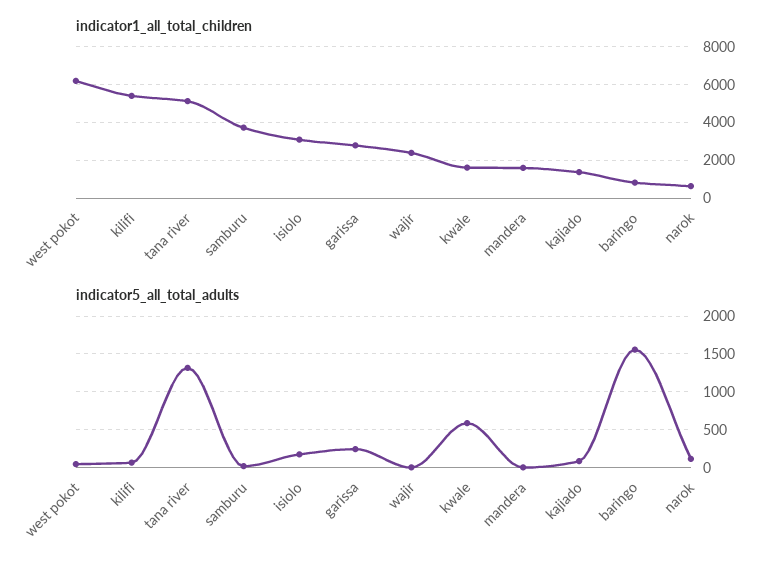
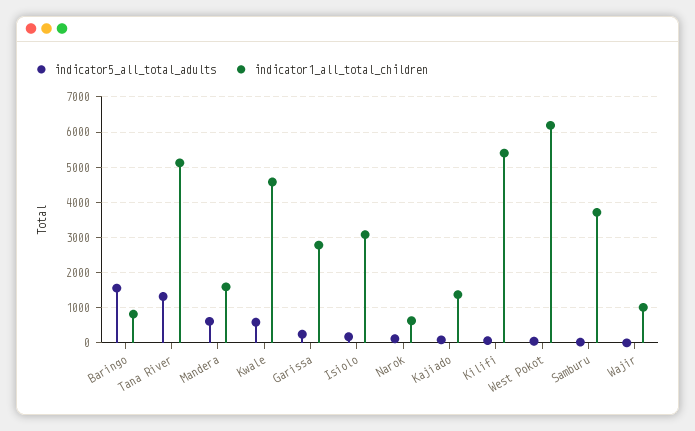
indicator1_all_total_children, wajir: 2500 -> 1000
indicator1_all_total_children, kwale: 1500 -> 4600
indicator5_all_total_adults, mandera: 0 -> 600

